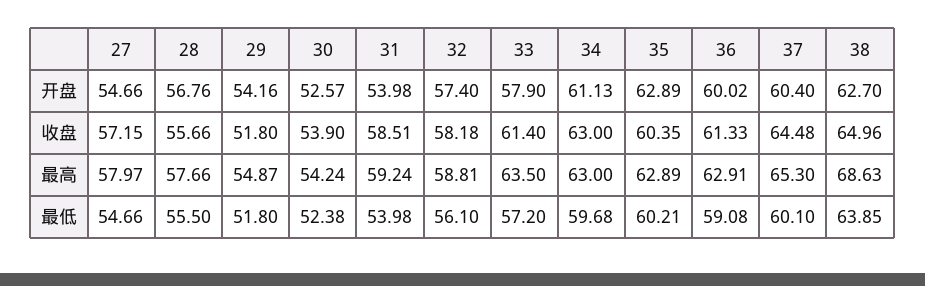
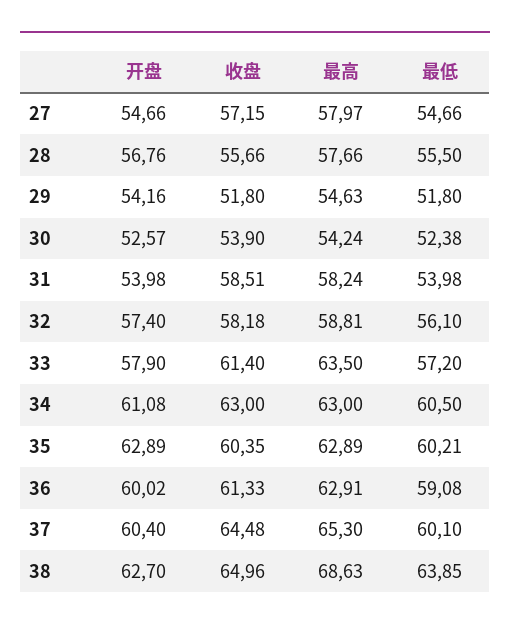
34, 开盘: 61.13 -> 61.08
29, 最高: 54.87 -> 54.63
31, 最高: 59.24 -> 58.24
34, 最低: 59.68 -> 60.5

